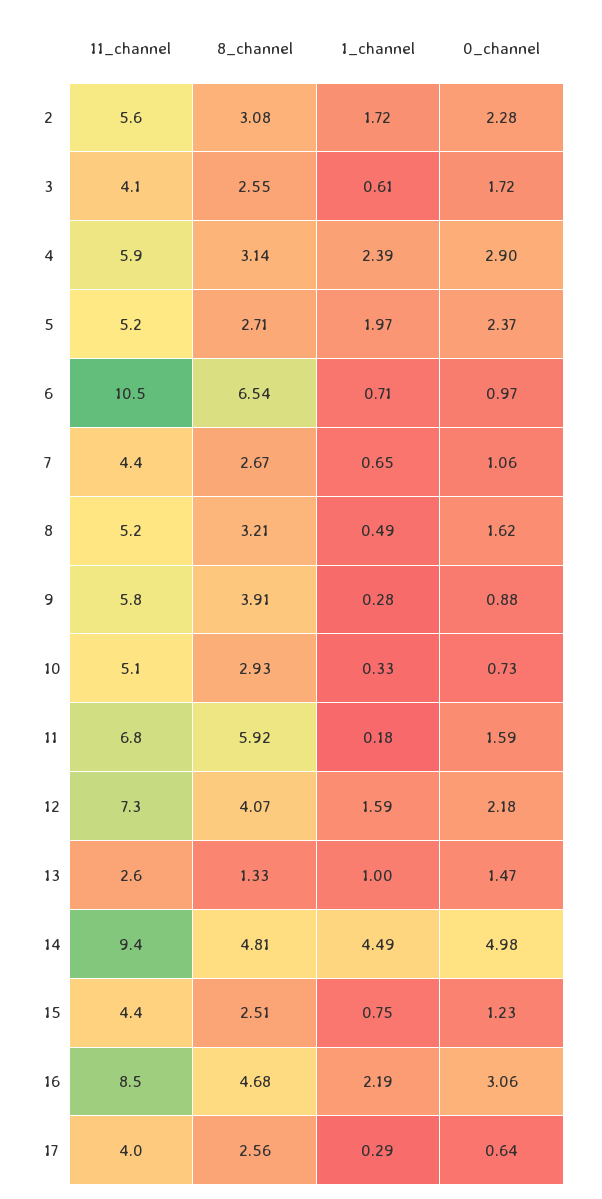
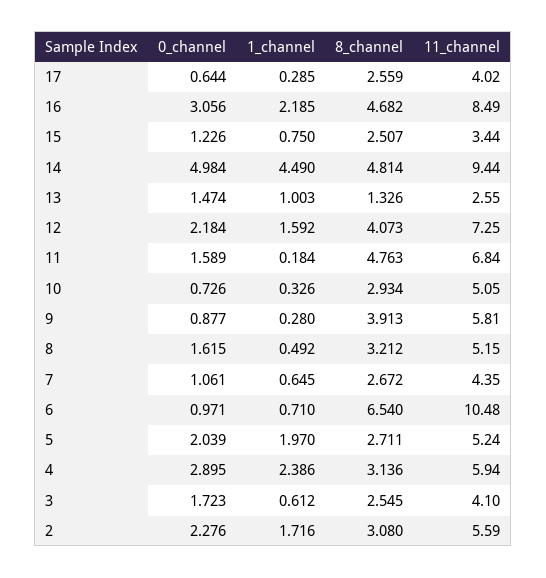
0_channel, 5: 2.37 -> 2.039
8_channel, 11: 5.92 -> 4.763
11_channel, 15: 4.4 -> 3.44

